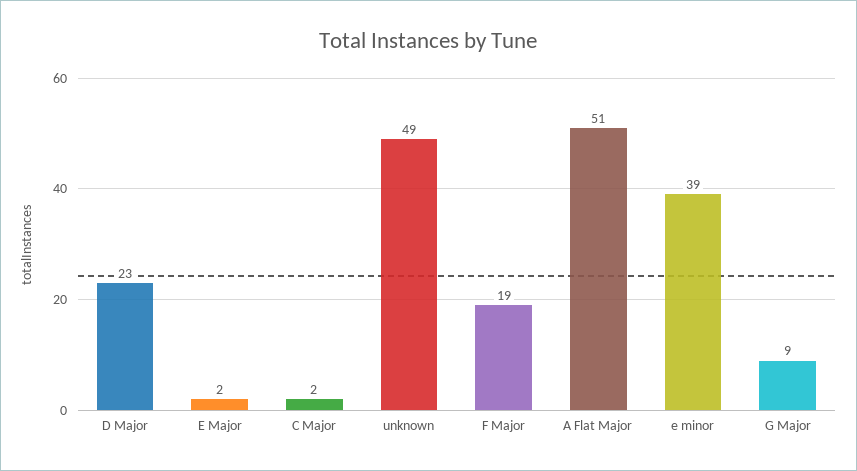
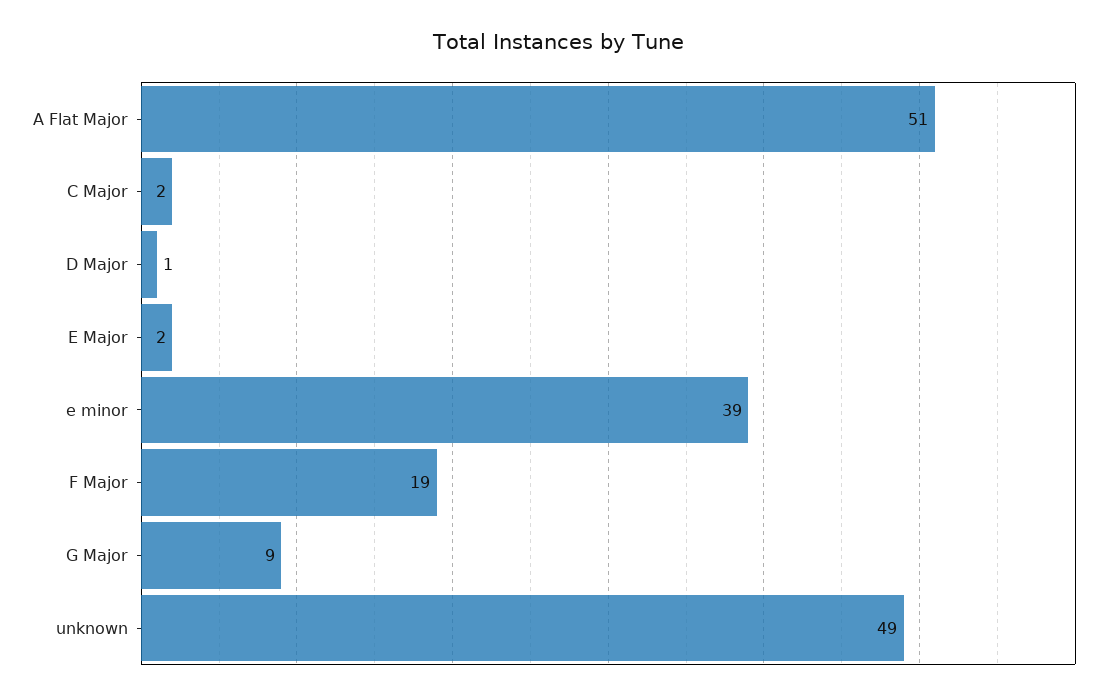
D Major: 23 -> 1

